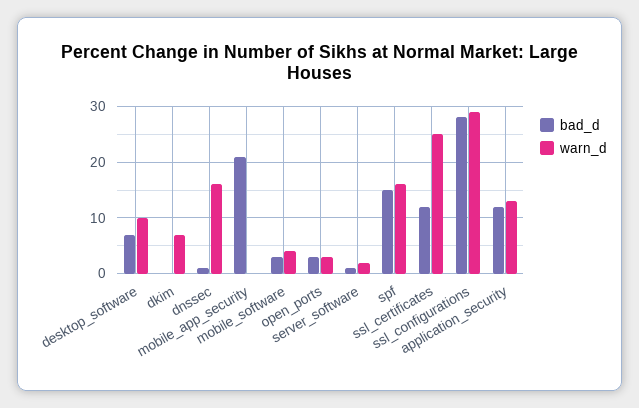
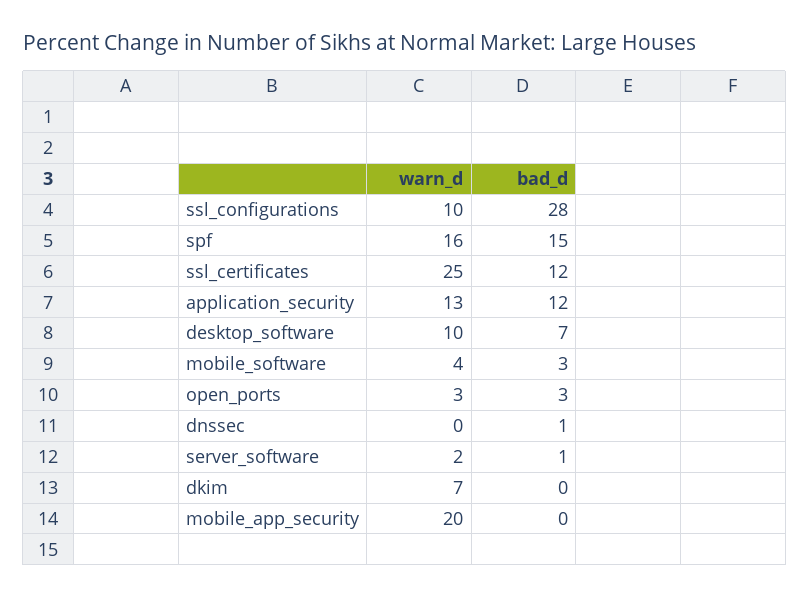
warn_d, dnssec: 15 -> 0
bad_d, mobile_app_security: 20 -> 0
warn_d, mobile_app_security: 0 -> 20
warn_d, ssl_configurations: 30 -> 10

